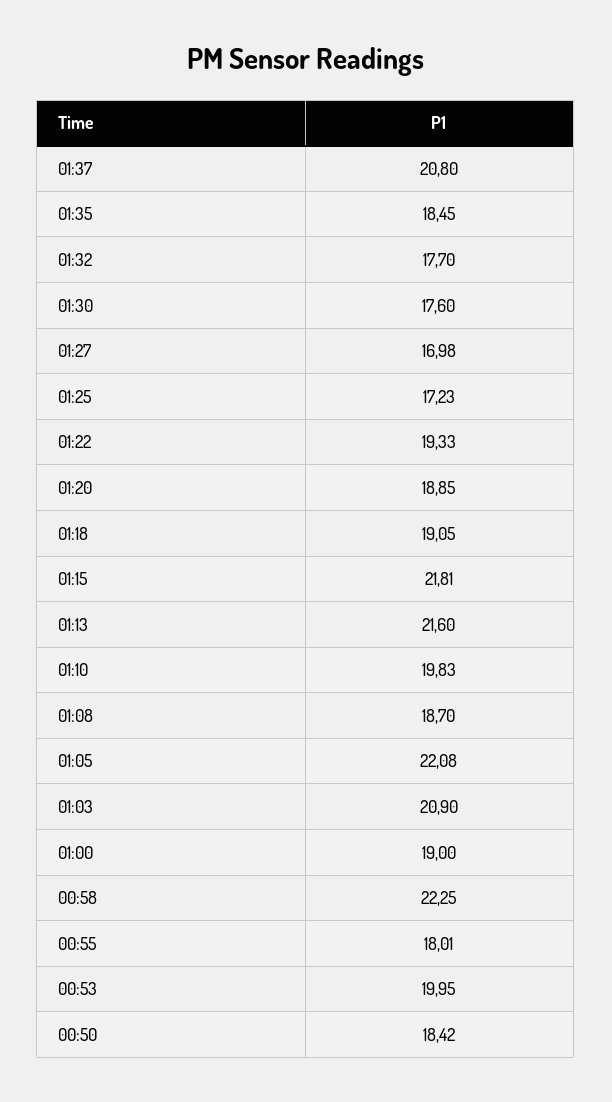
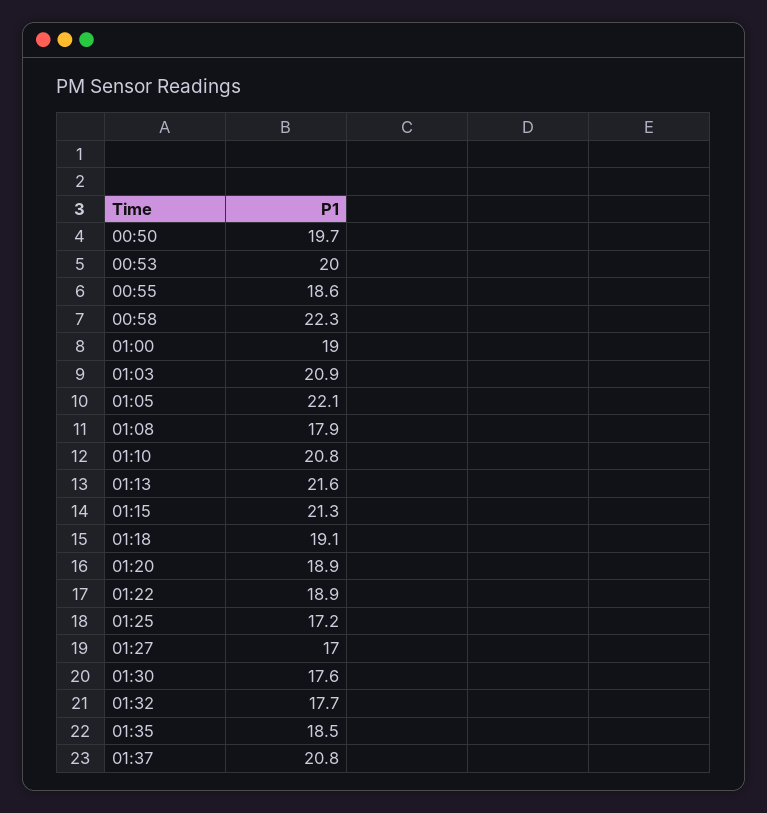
01:22: 19.33 -> 18.9
01:15: 21.81 -> 21.3
01:10: 19.83 -> 20.8
01:08: 18.7 -> 17.9
00:55: 18.01 -> 18.6
00:50: 18.42 -> 19.7

